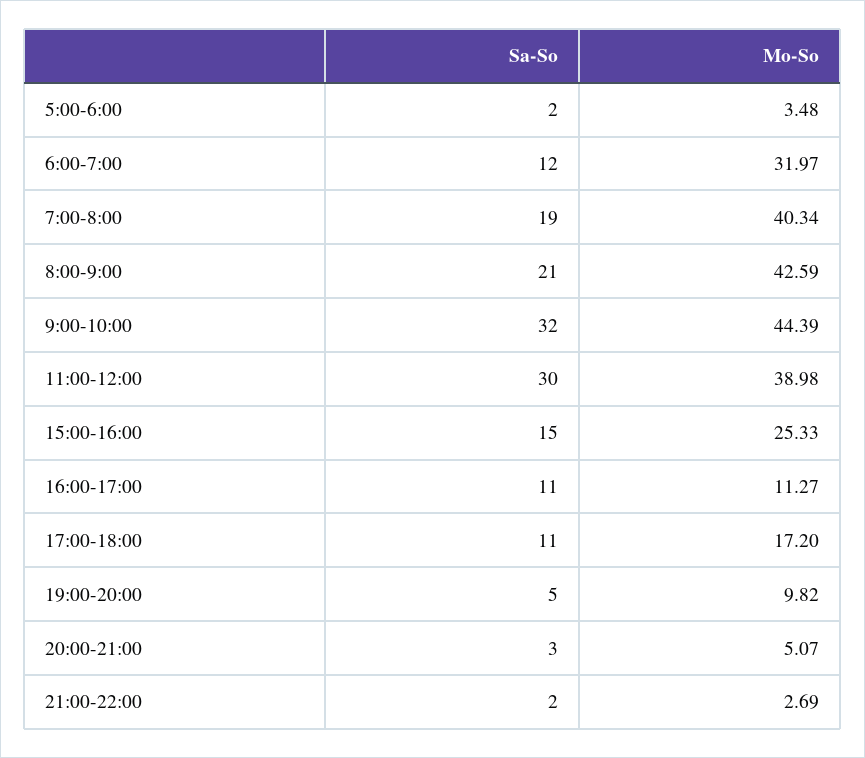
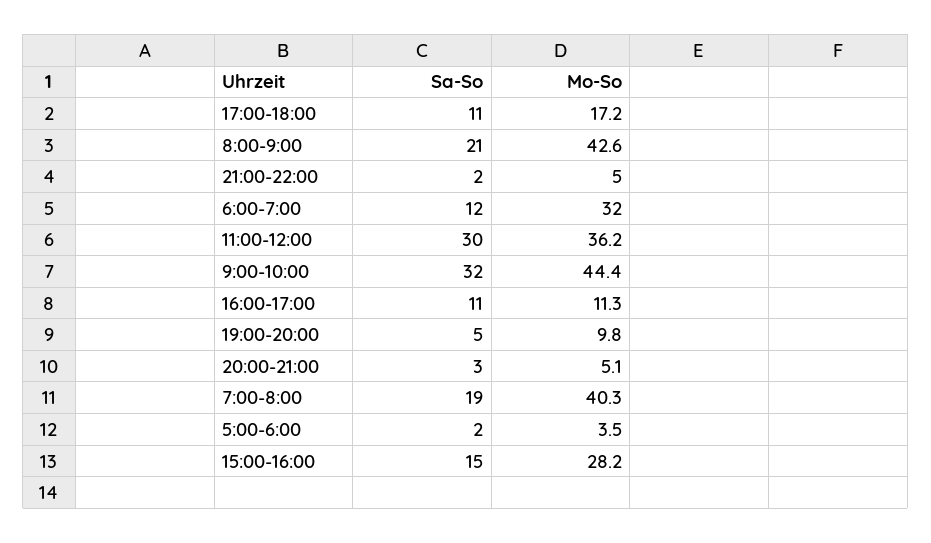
Mo-So, 11:00-12:00: 38.98 -> 36.2
Mo-So, 15:00-16:00: 25.33 -> 28.2
Mo-So, 21:00-22:00: 2.69 -> 5

